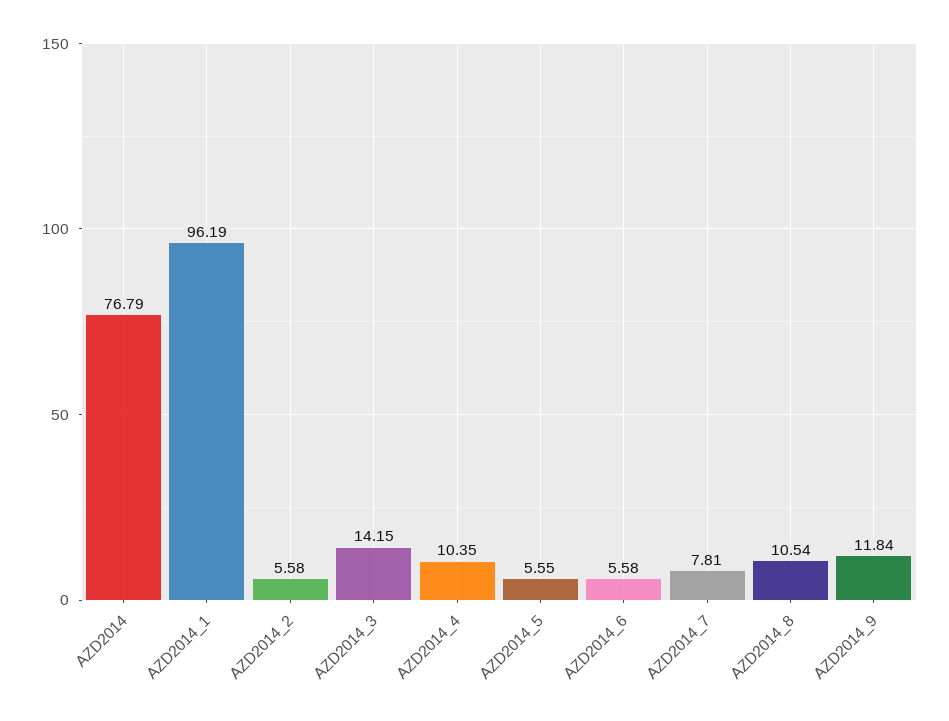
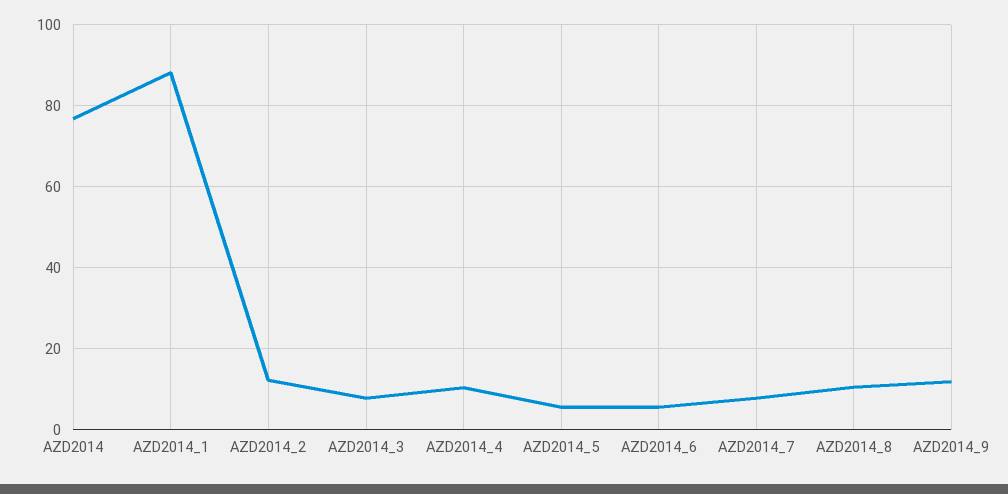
AZD2014_1: 96.19 -> 88
AZD2014_2: 5.58 -> 12
AZD2014_3: 14.15 -> 8

